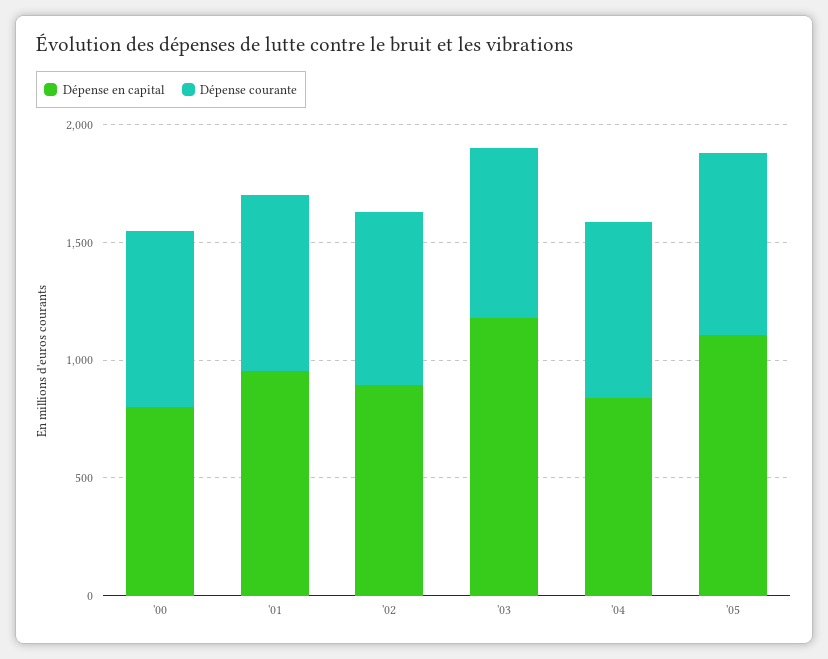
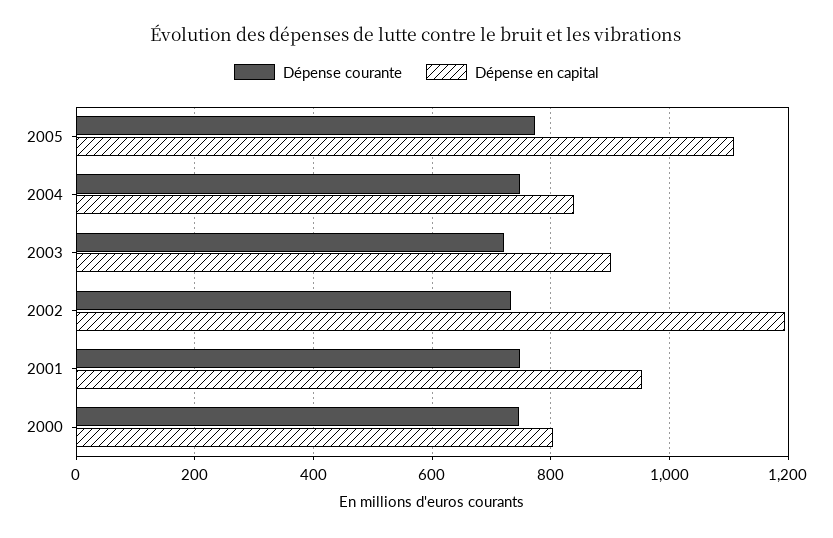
Dépense en capital, '02: 900 -> 1200
Dépense en capital, '03: 1200 -> 900

